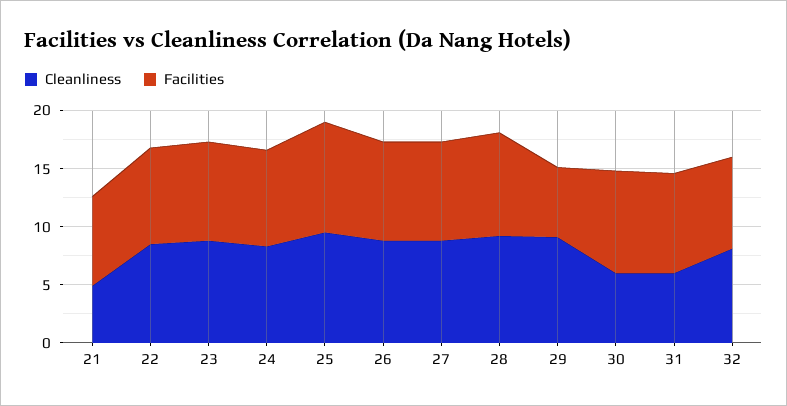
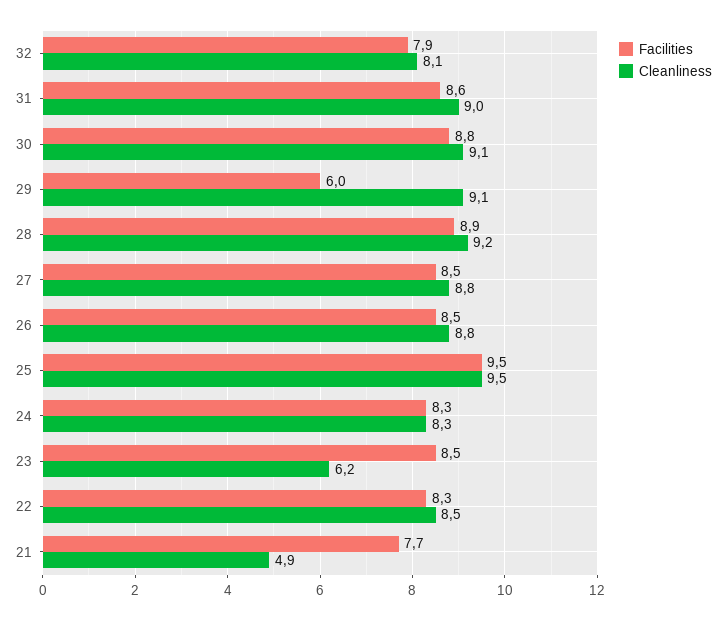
Cleanliness, 23: 9 -> 6.2
Cleanliness, 30: 6 -> 9.1
Cleanliness, 31: 6 -> 9

